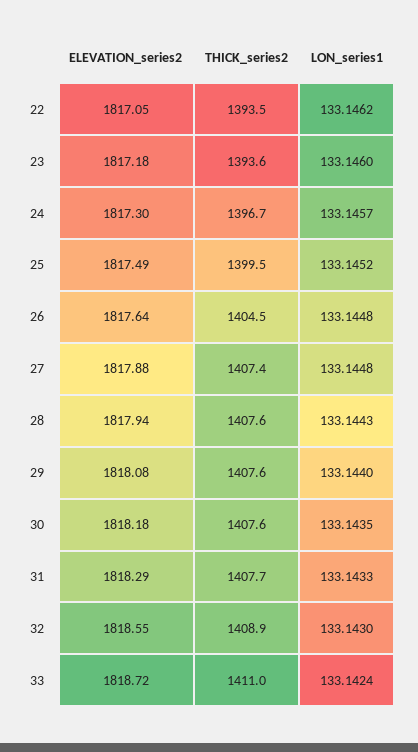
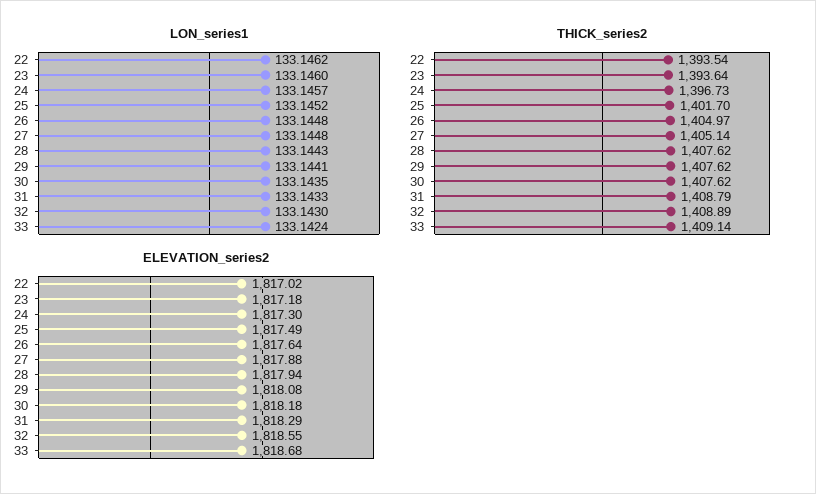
ELEVATION_series2, 22: 1817.05 -> 1817.02
THICK_series2, 25: 1399.5 -> 1401.7
THICK_series2, 26: 1404.5 -> 1404.97
THICK_series2, 27: 1407.4 -> 1405.14
LON_series1, 29: 133.144 -> 133.1441
THICK_series2, 31: 1407.7 -> 1408.79
ELEVATION_series2, 33: 1818.72 -> 1818.68
THICK_series2, 33: 1411 -> 1409.14

